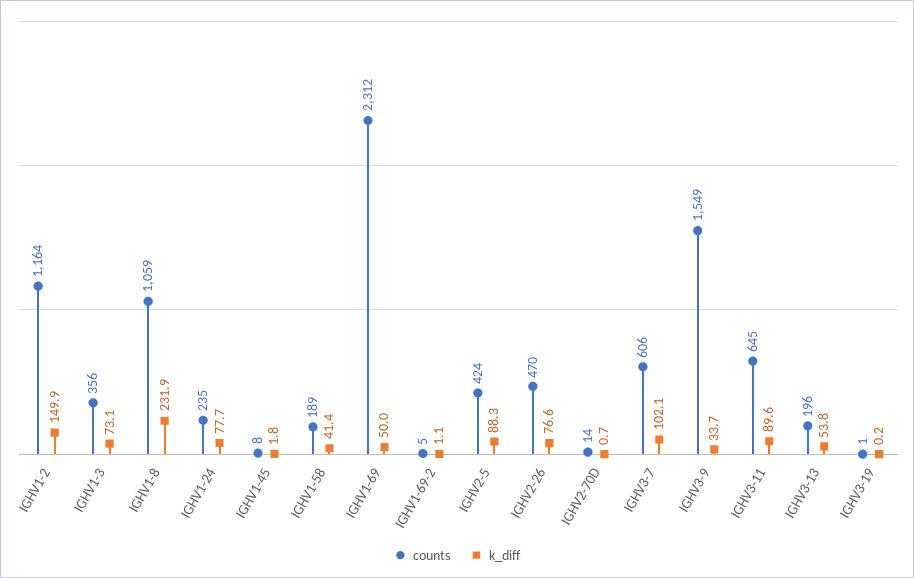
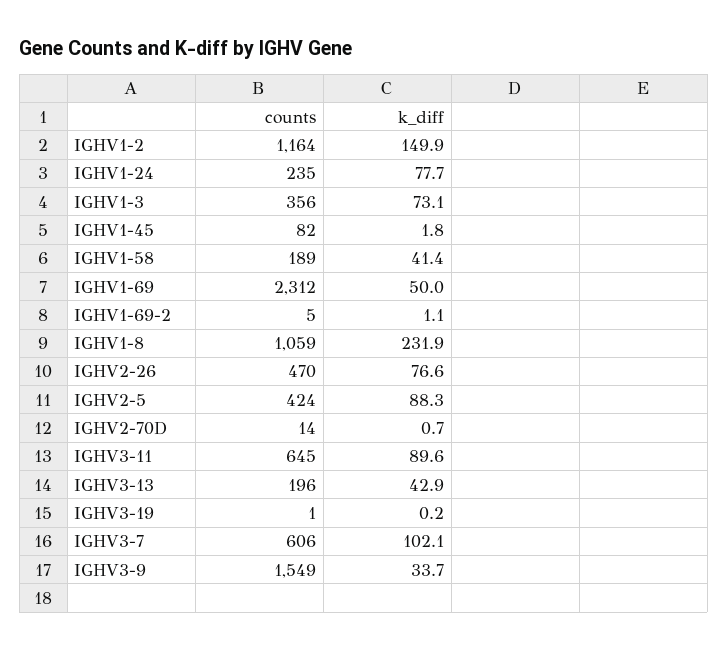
counts, IGHV1-45: 8 -> 82
k_diff, IGHV3-13: 53.8 -> 42.9

